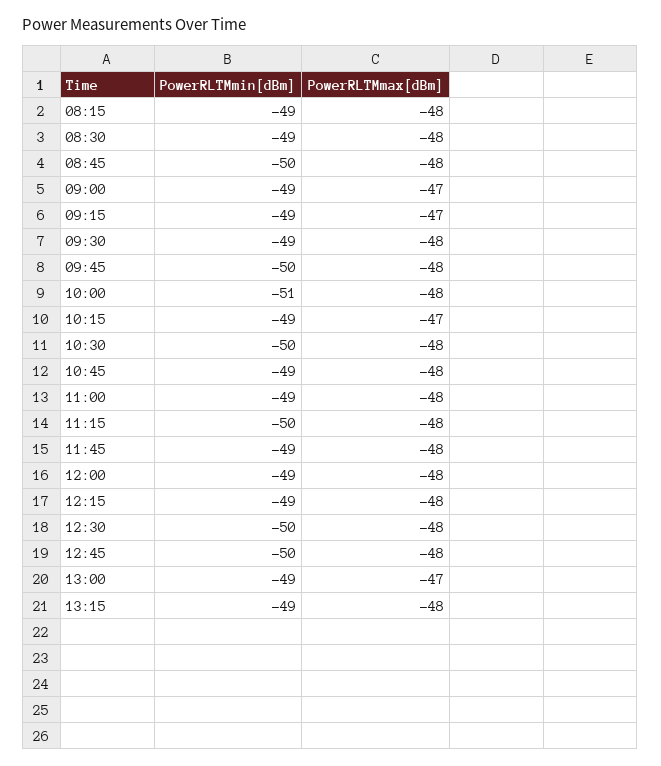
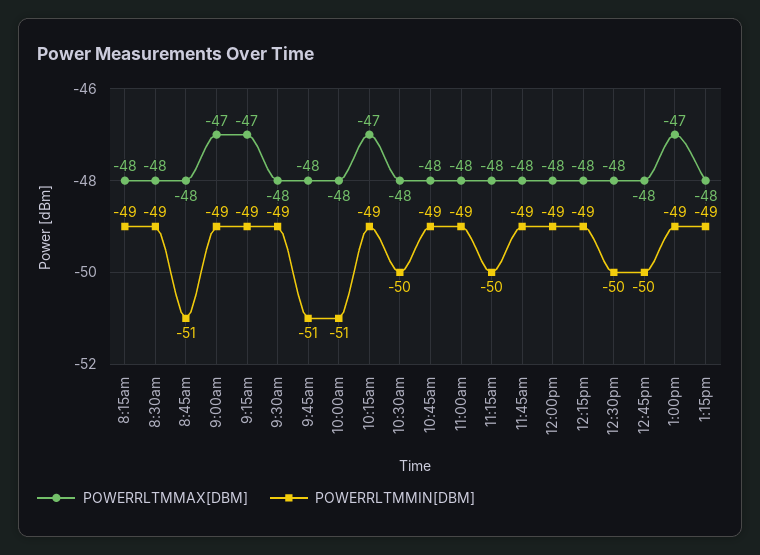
PowerRLTMmin[dBm], 08:45: -50 -> -51
PowerRLTMmin[dBm], 09:45: -50 -> -51

